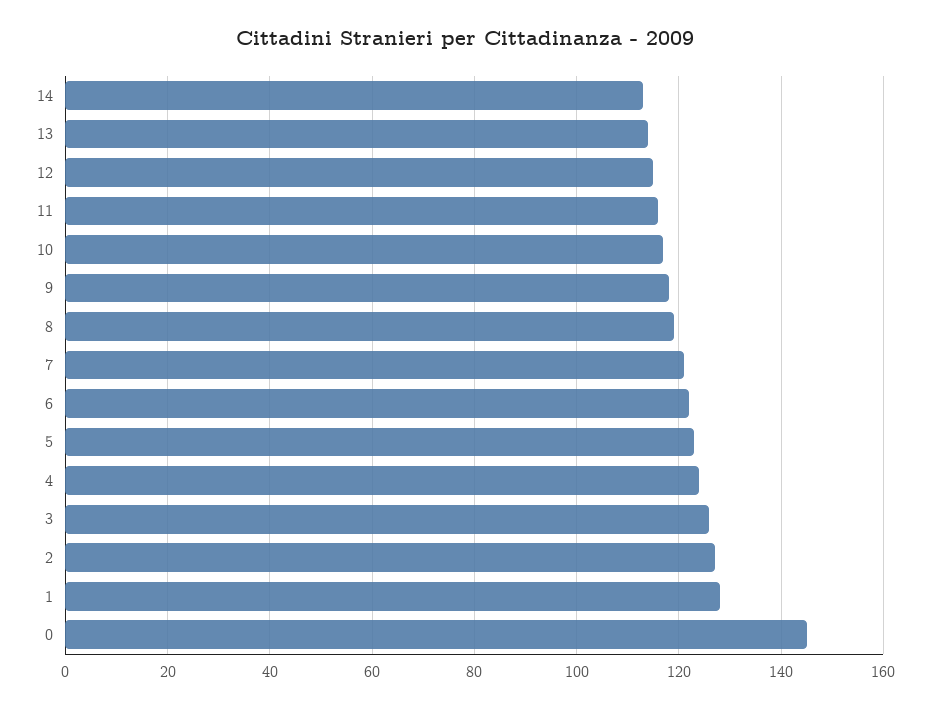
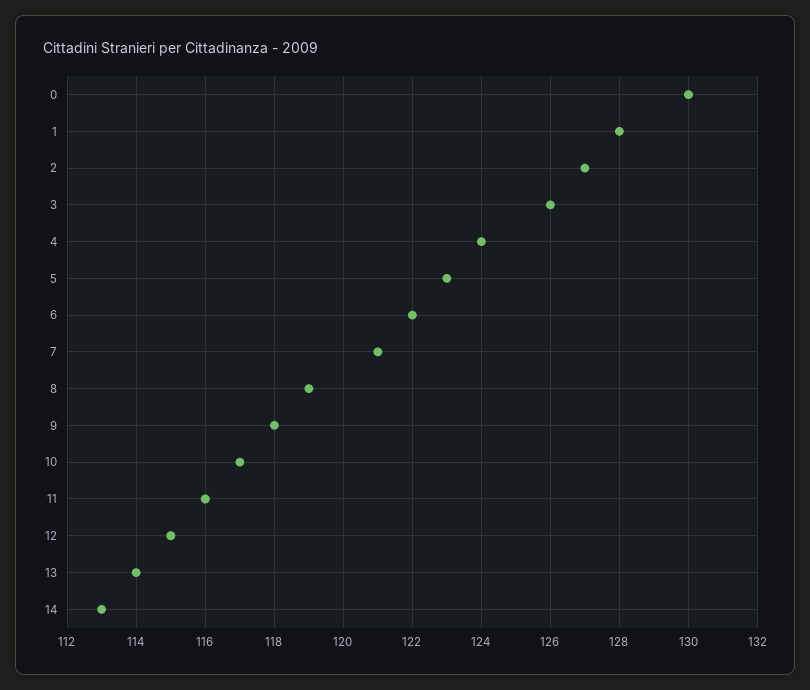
0: 145 -> 130

